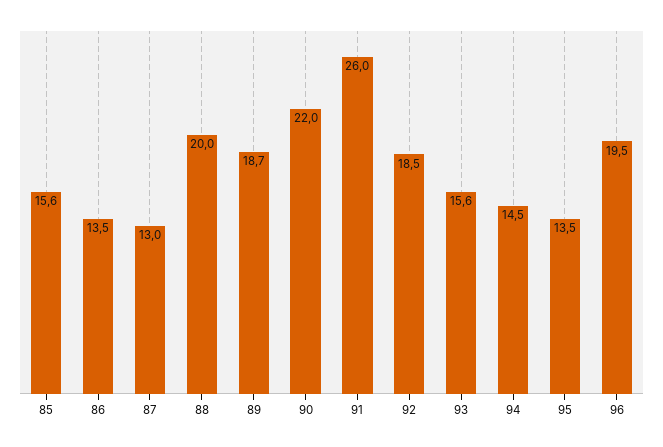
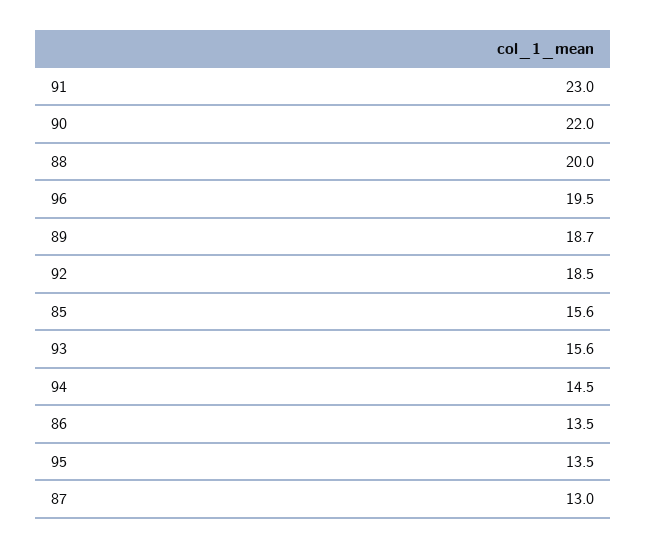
91: 26 -> 23

